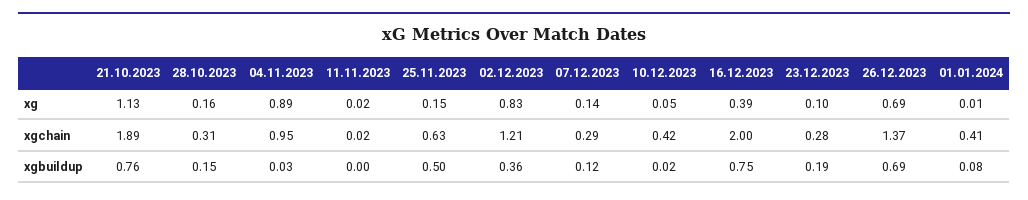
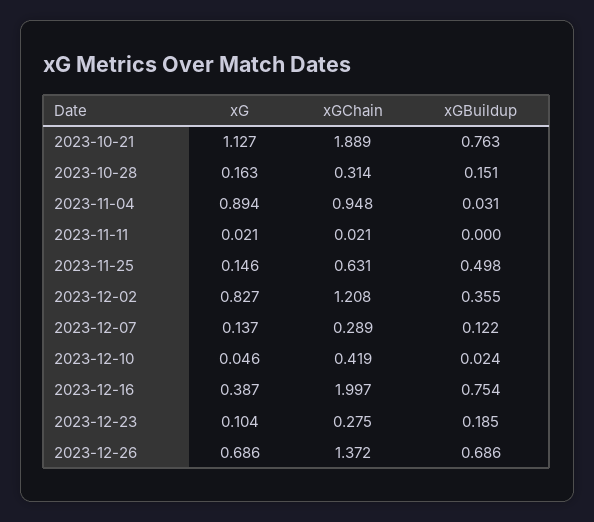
01.01.2024, xg: 0.01 -> none
01.01.2024, xgchain: 0.41 -> none
01.01.2024, xgbuildup: 0.08 -> none

